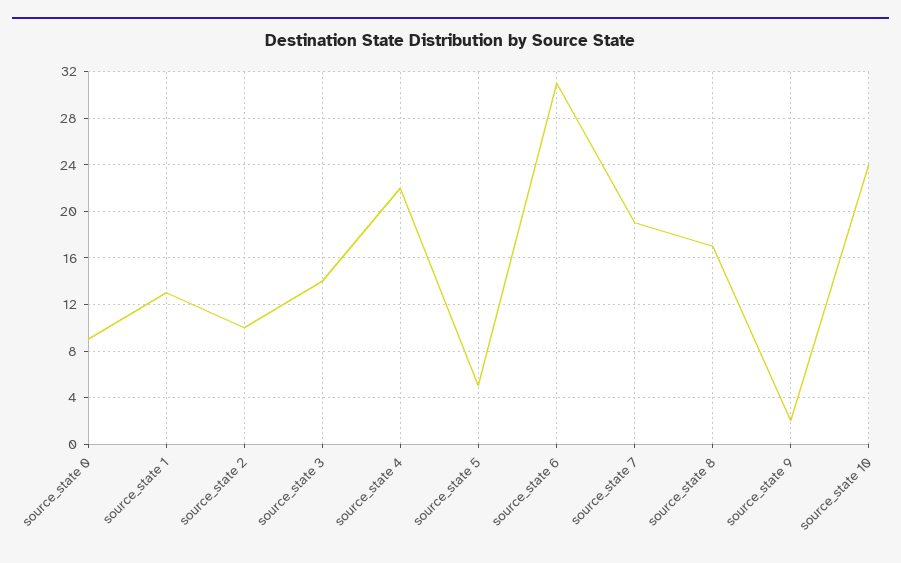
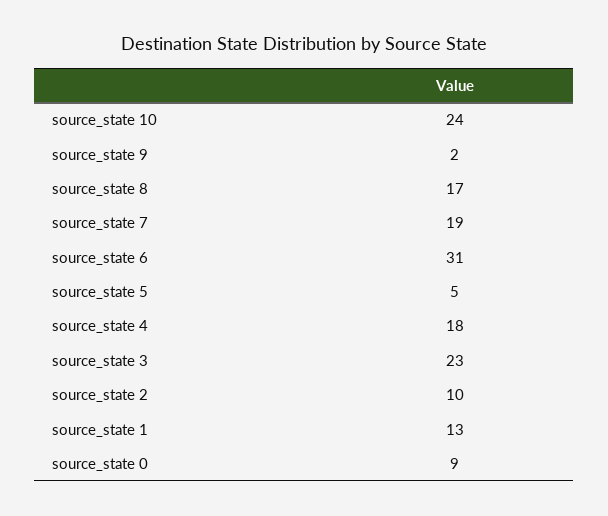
source_state 3: 14 -> 23
source_state 4: 22 -> 18

